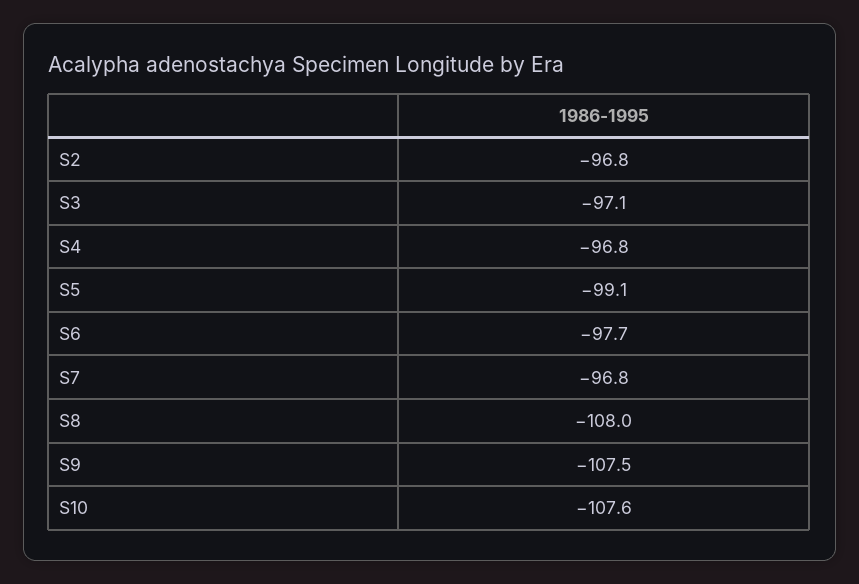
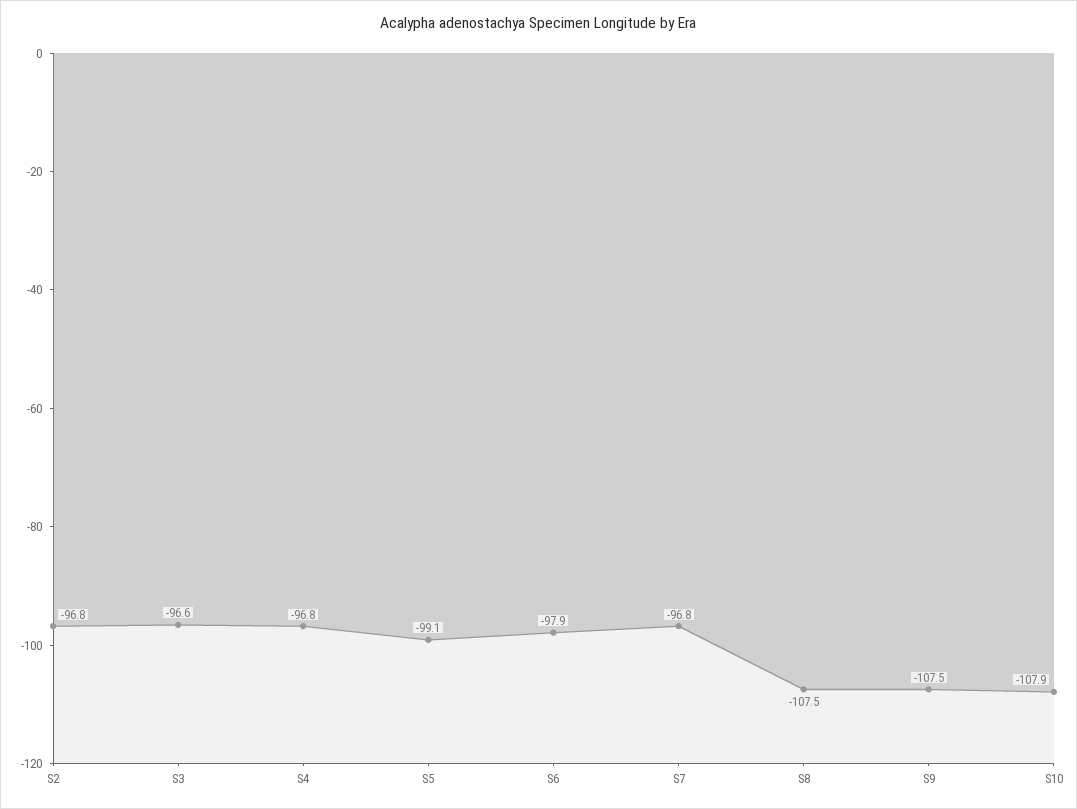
S3: -97.1 -> -96.6
S6: -97.7 -> -97.9
S8: -108 -> -107.5
S10: -107.6 -> -107.9

